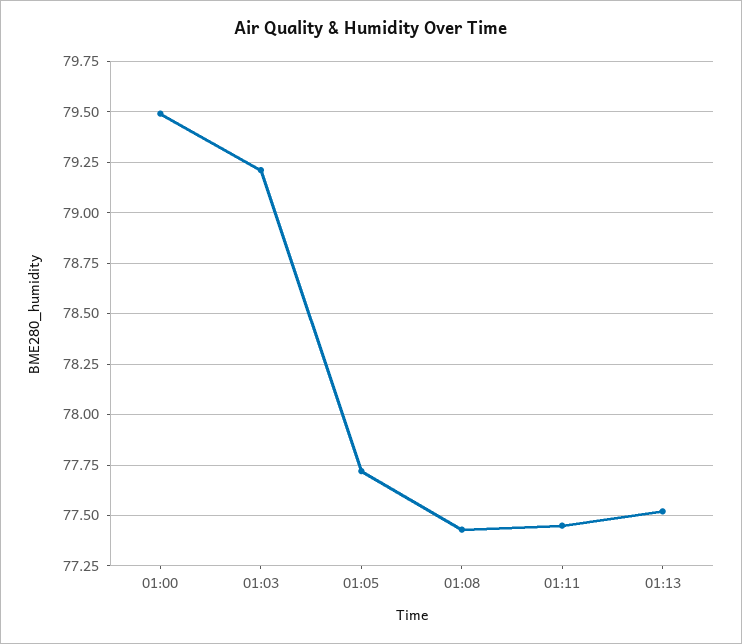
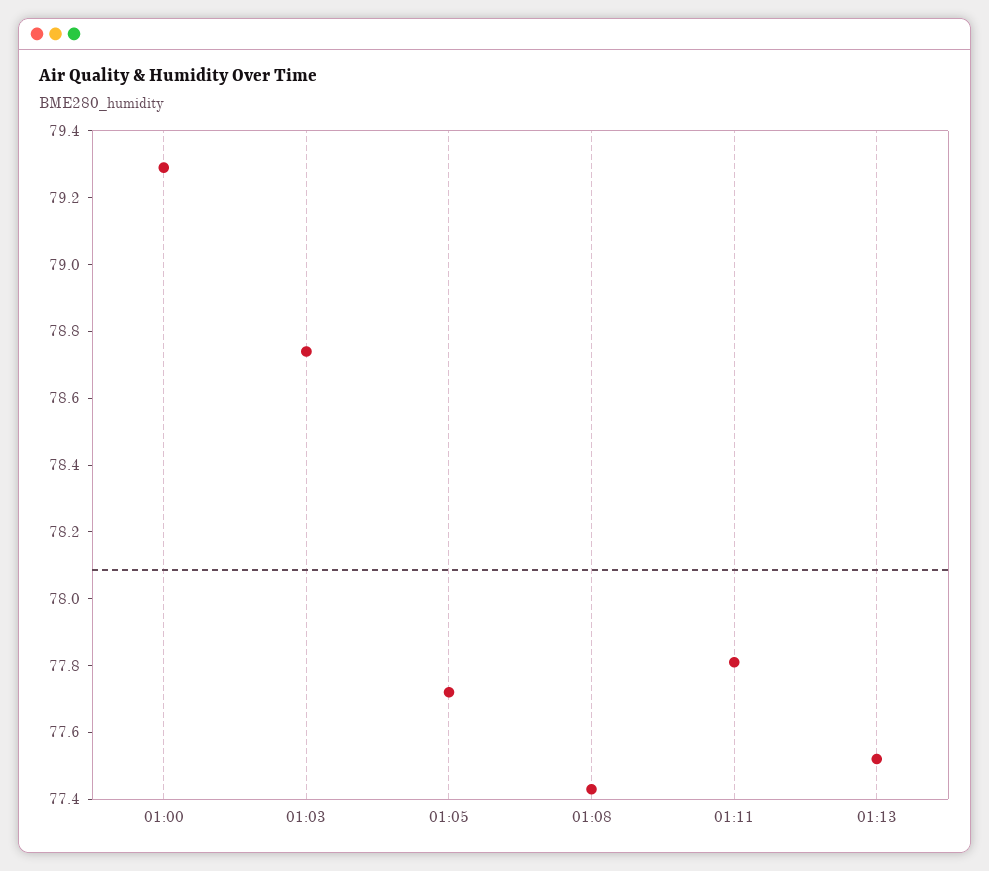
01:00: 79.5 -> 79.3
01:03: 79.2 -> 78.75
01:11: 77.45 -> 77.8

